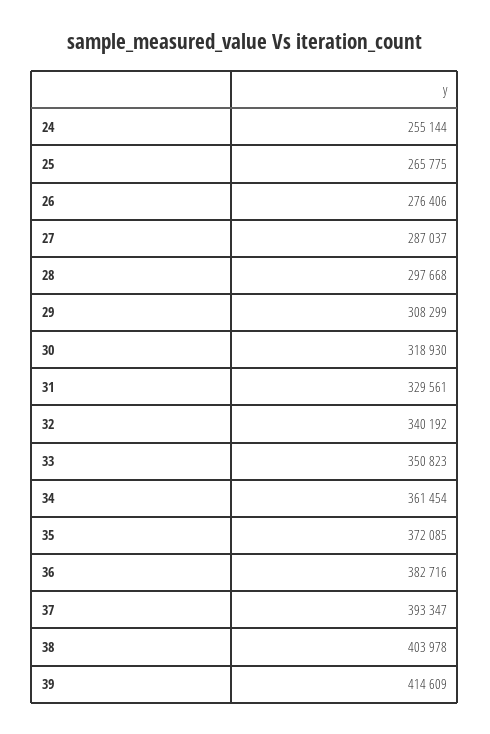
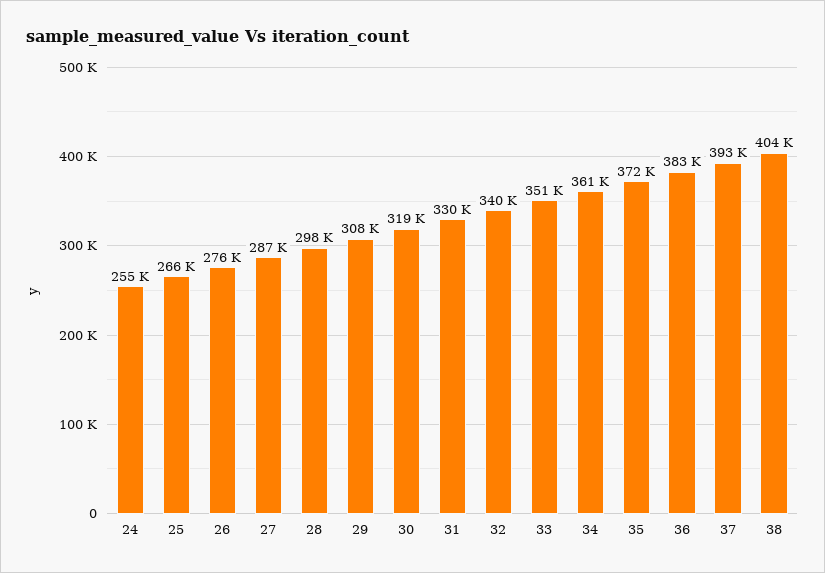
39: 414609 -> none

